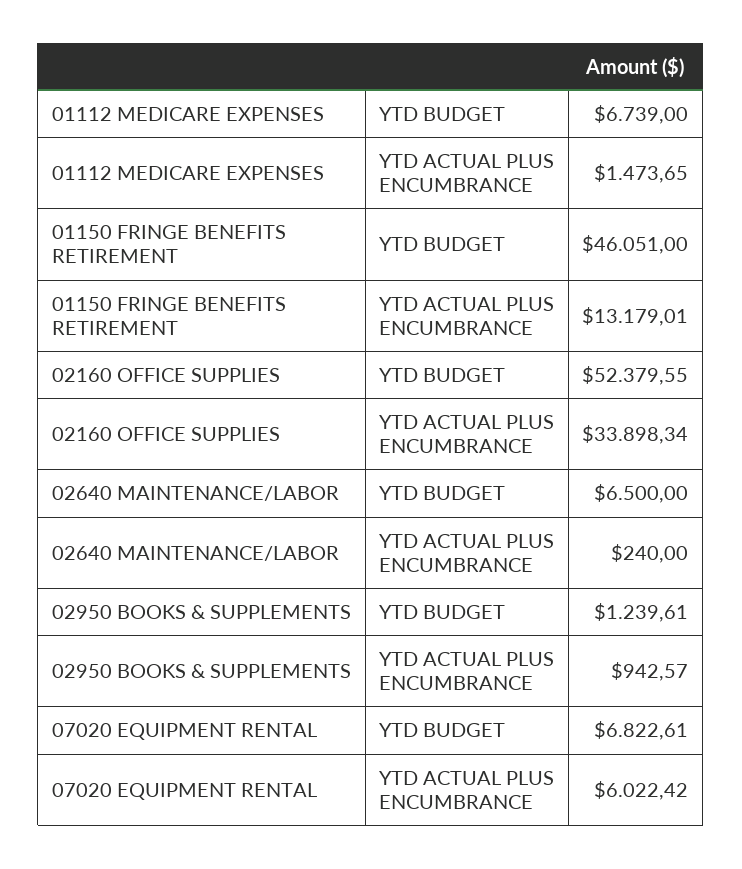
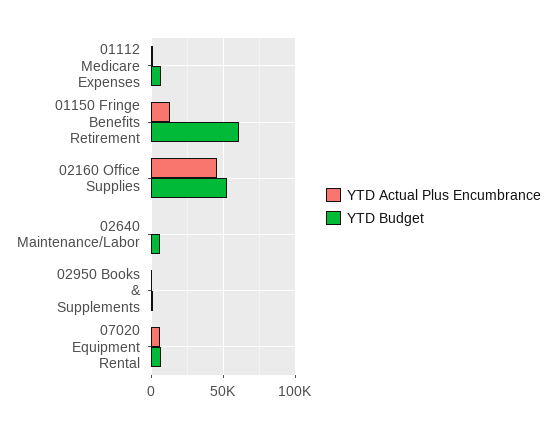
YTD BUDGET, 01150 FRINGE BENEFITS RETIREMENT: 46051 -> 60000
YTD ACTUAL PLUS ENCUMBRANCE, 02160 OFFICE SUPPLIES: 33898.34 -> 45000

